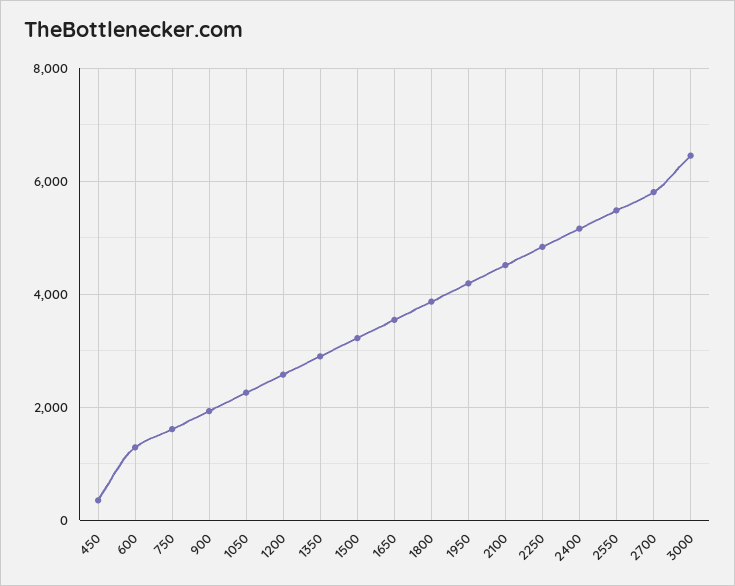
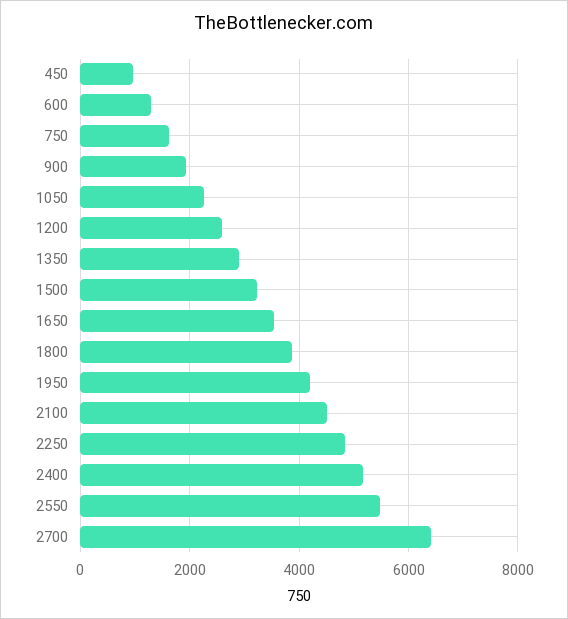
450: 400 -> 1000
2700: 5800 -> 6400
3000: 6400 -> none

